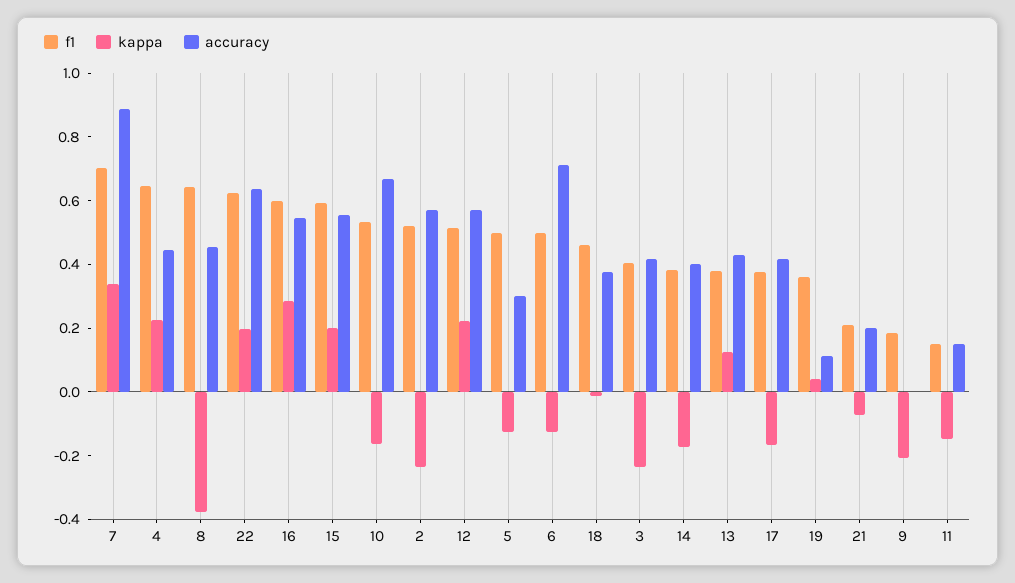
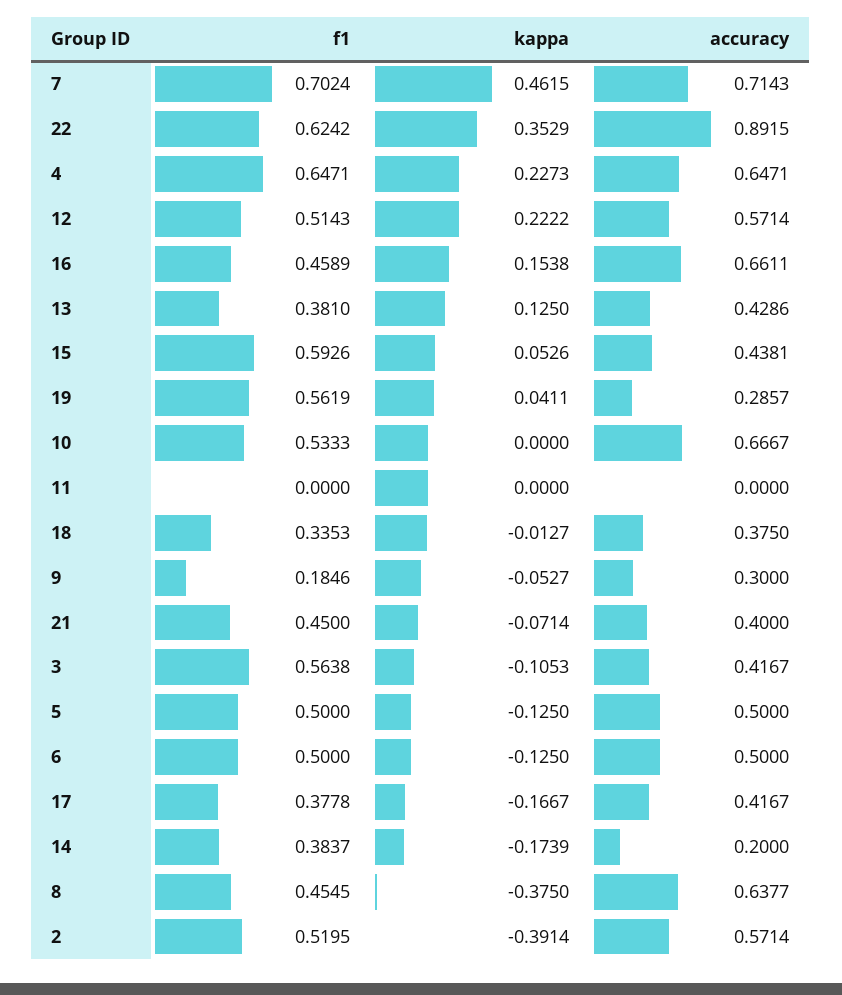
kappa, 7: 0.35 -> 0.4615
accuracy, 7: 0.9 -> 0.7143
accuracy, 4: 0.45 -> 0.6471
f1, 8: 0.65 -> 0.4545
accuracy, 8: 0.45 -> 0.6377
kappa, 22: 0.2 -> 0.3529
accuracy, 22: 0.65 -> 0.8915
f1, 16: 0.6 -> 0.4589
kappa, 16: 0.3 -> 0.1538
accuracy, 16: 0.55 -> 0.6611
kappa, 15: 0.2 -> 0.0526
accuracy, 15: 0.55 -> 0.4381
kappa, 10: -0.15 -> 0
kappa, 2: -0.25 -> -0.3914
accuracy, 5: 0.3 -> 0.5
accuracy, 6: 0.7 -> 0.5
f1, 18: 0.45 -> 0.3353
f1, 3: 0.4 -> 0.5638
kappa, 3: -0.25 -> -0.1053
accuracy, 14: 0.4 -> 0.2
f1, 19: 0.35 -> 0.5619
accuracy, 19: 0.1 -> 0.2857
f1, 21: 0.2 -> 0.45
accuracy, 21: 0.2 -> 0.4
kappa, 9: -0.2 -> -0.0527
accuracy, 9: 0 -> 0.3
f1, 11: 0.15 -> 0
kappa, 11: -0.15 -> 0
accuracy, 11: 0.15 -> 0

